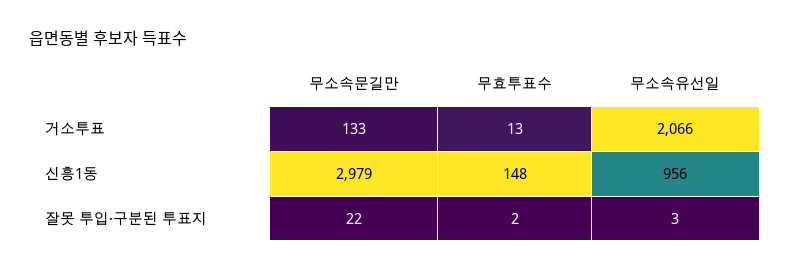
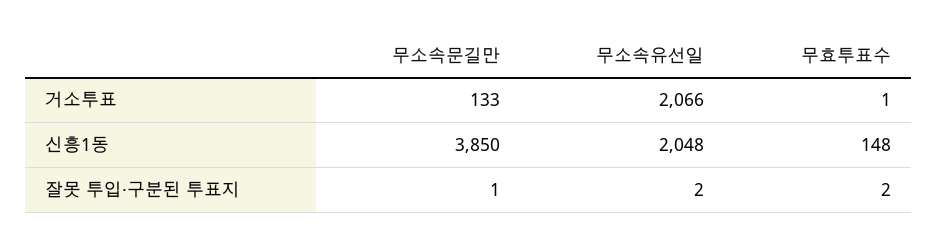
무효투표수, 거소투표: 13 -> 1
무소속문길만, 신흥1동: 2979 -> 3850
무소속유선일, 신흥1동: 956 -> 2048
무소속문길만, 잘못 투입·구분된 투표지: 22 -> 1
무소속유선일, 잘못 투입·구분된 투표지: 3 -> 2

